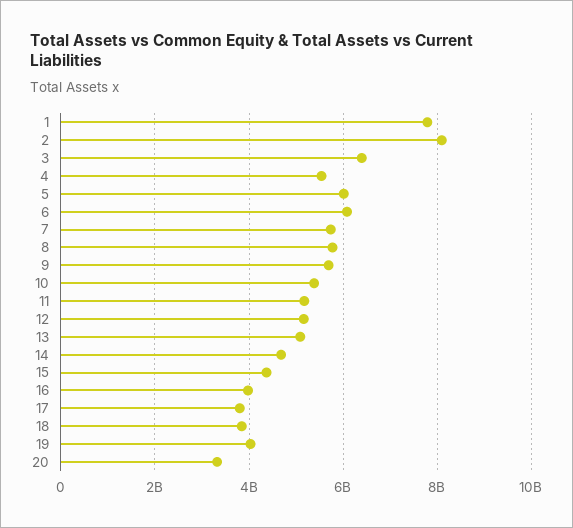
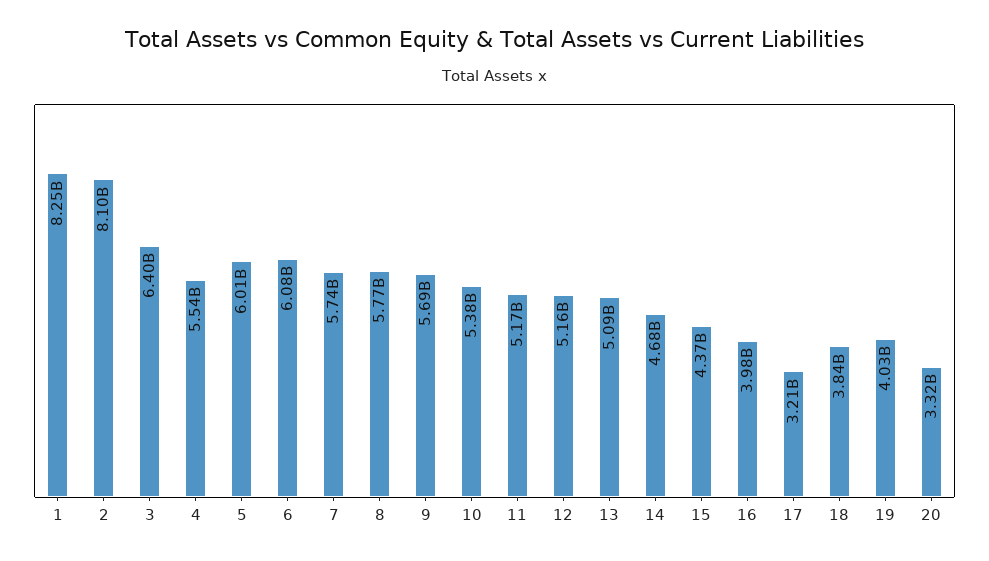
1: 7800000000 -> 8250000000
17: 3800000000 -> 3210000000

